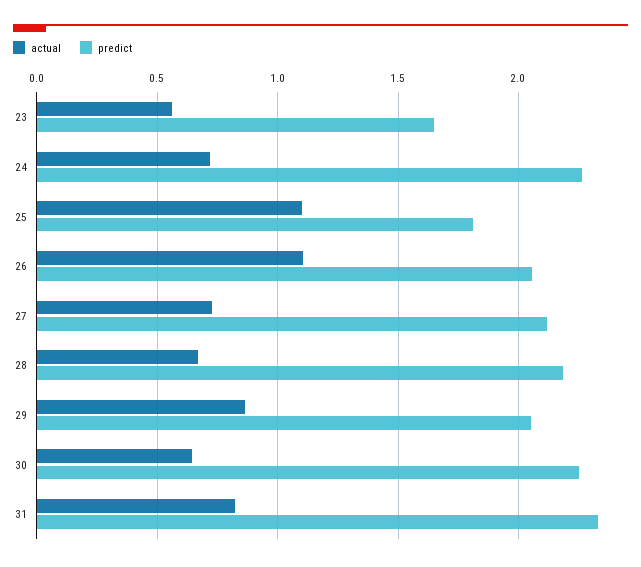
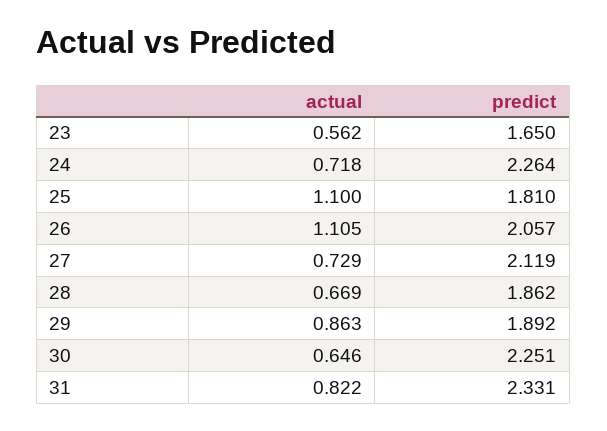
predict, 28: 2.2 -> 1.862
predict, 29: 2.05 -> 1.892

